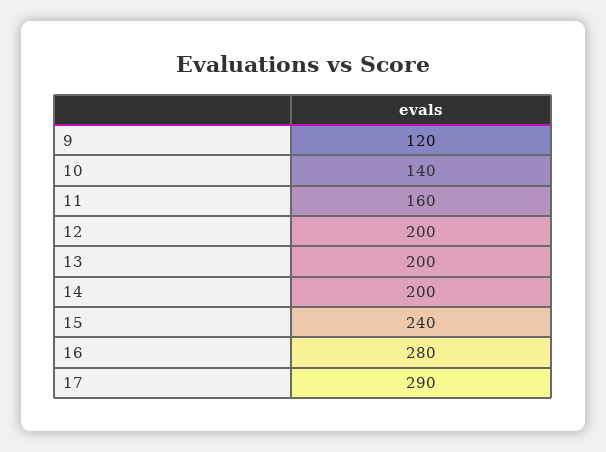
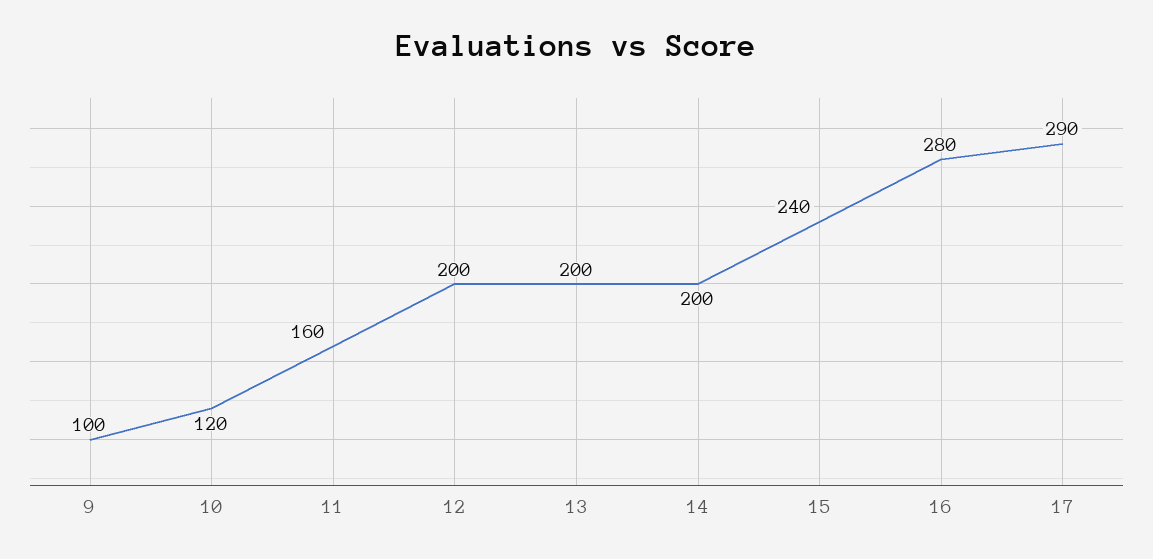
9: 120 -> 100
10: 140 -> 120

